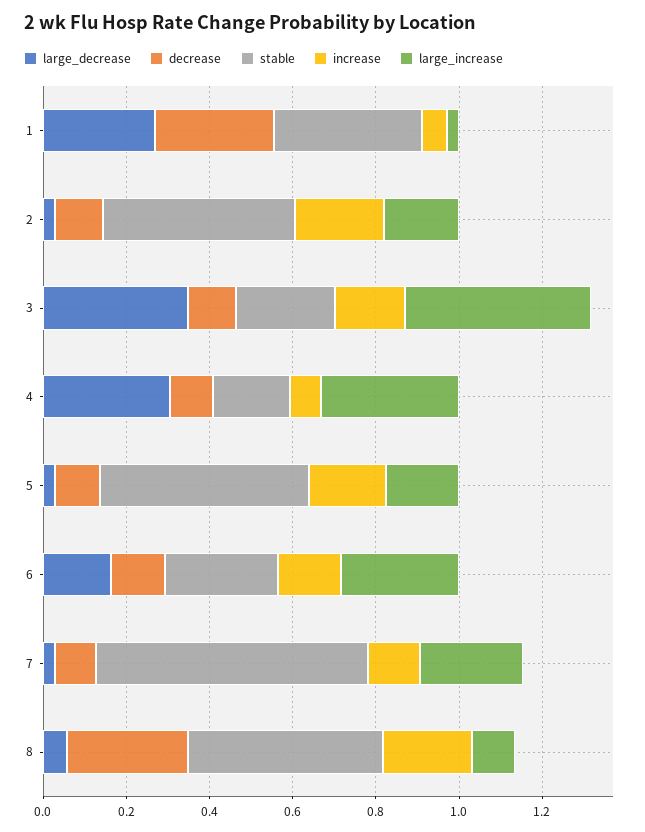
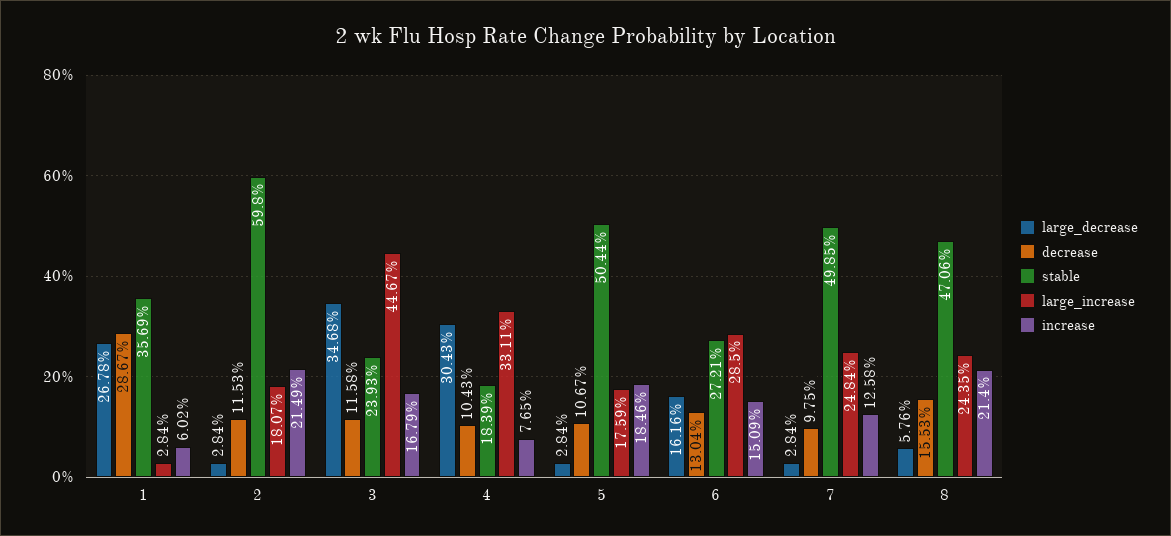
stable, 2: 0.45 -> 0.598
stable, 7: 0.65 -> 0.4985
decrease, 8: 0.3 -> 0.1553
large_increase, 8: 0.1 -> 0.2435

